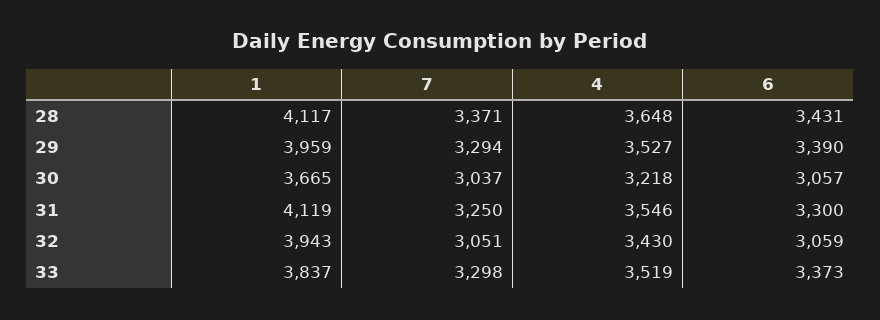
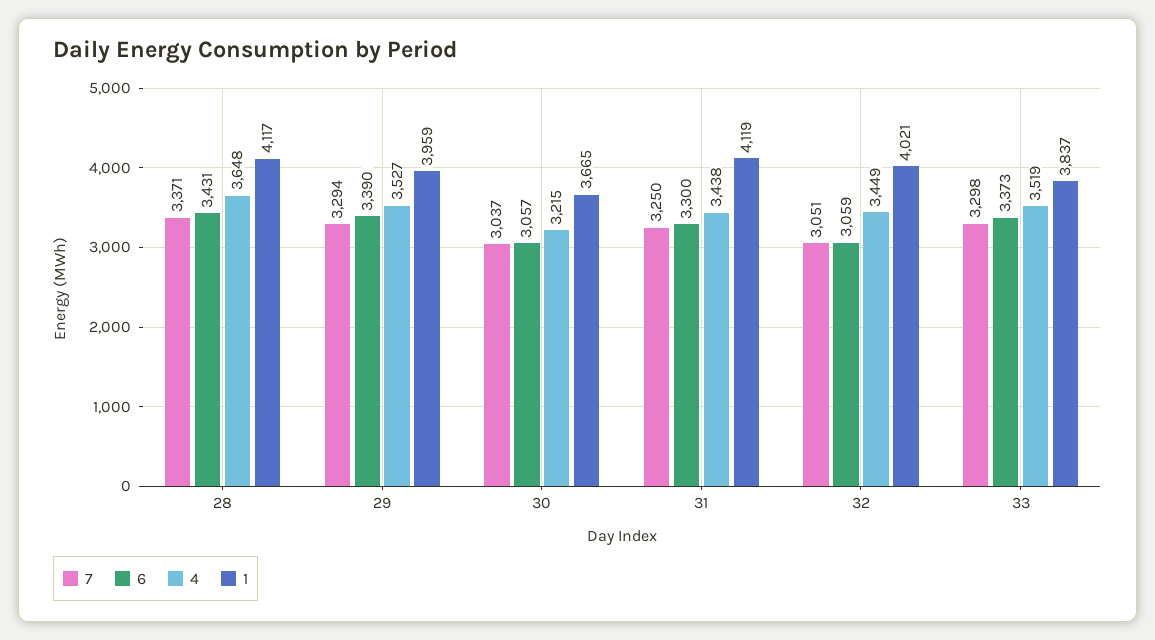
4, 30: 3218 -> 3215
4, 31: 3546 -> 3438
1, 32: 3943 -> 4021
4, 32: 3430 -> 3449

